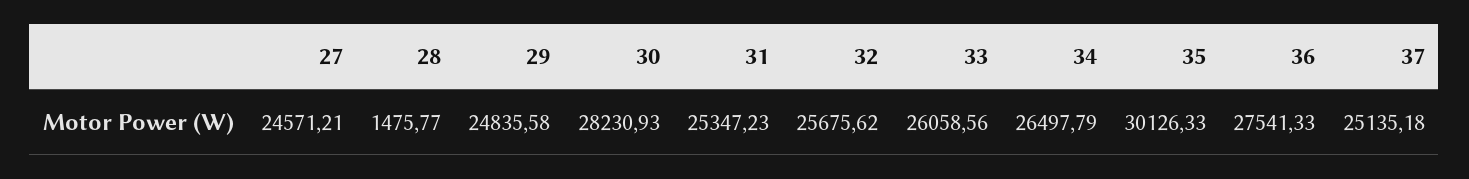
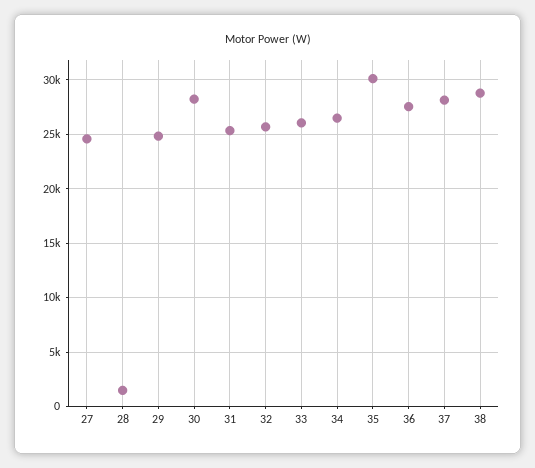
37: 25135.18 -> 28000
38: none -> 29000

